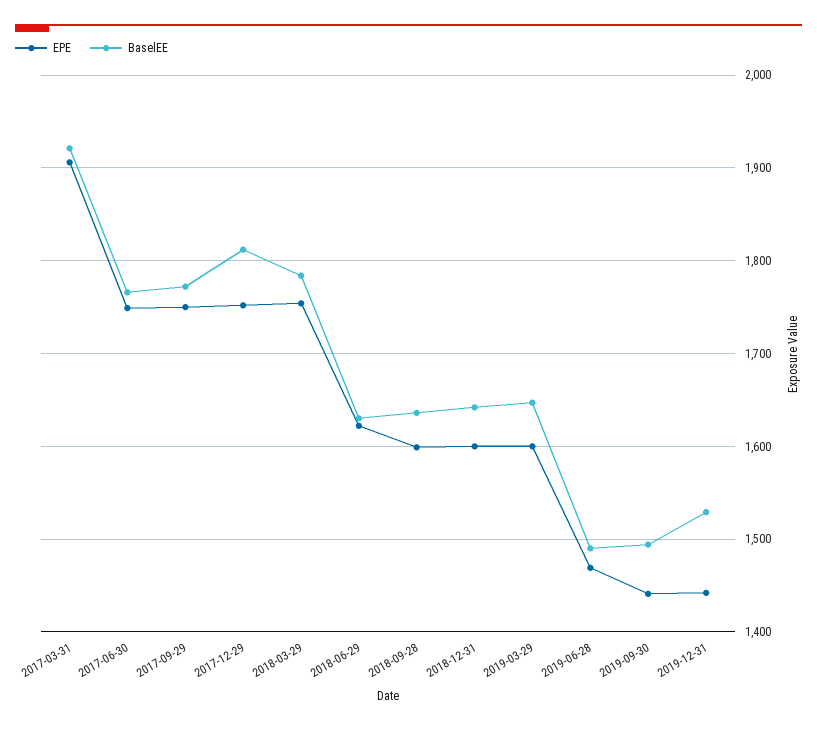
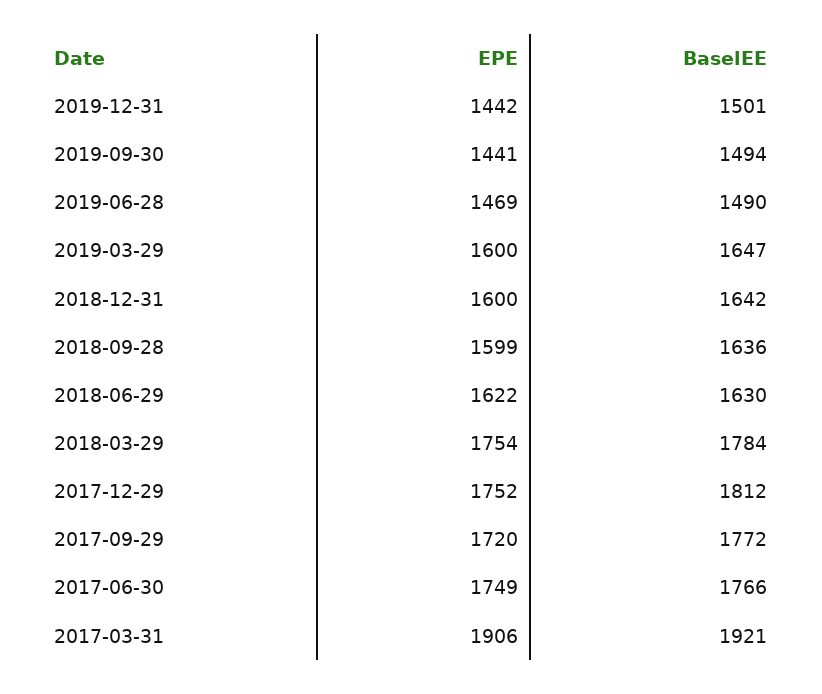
EPE, 2017-09-29: 1750 -> 1720
BaselEE, 2019-12-31: 1530 -> 1501

